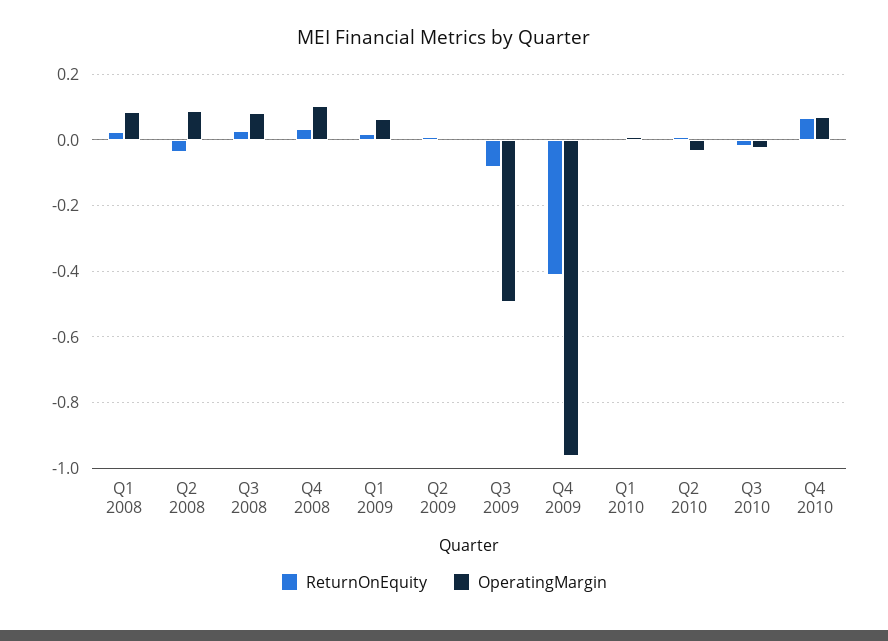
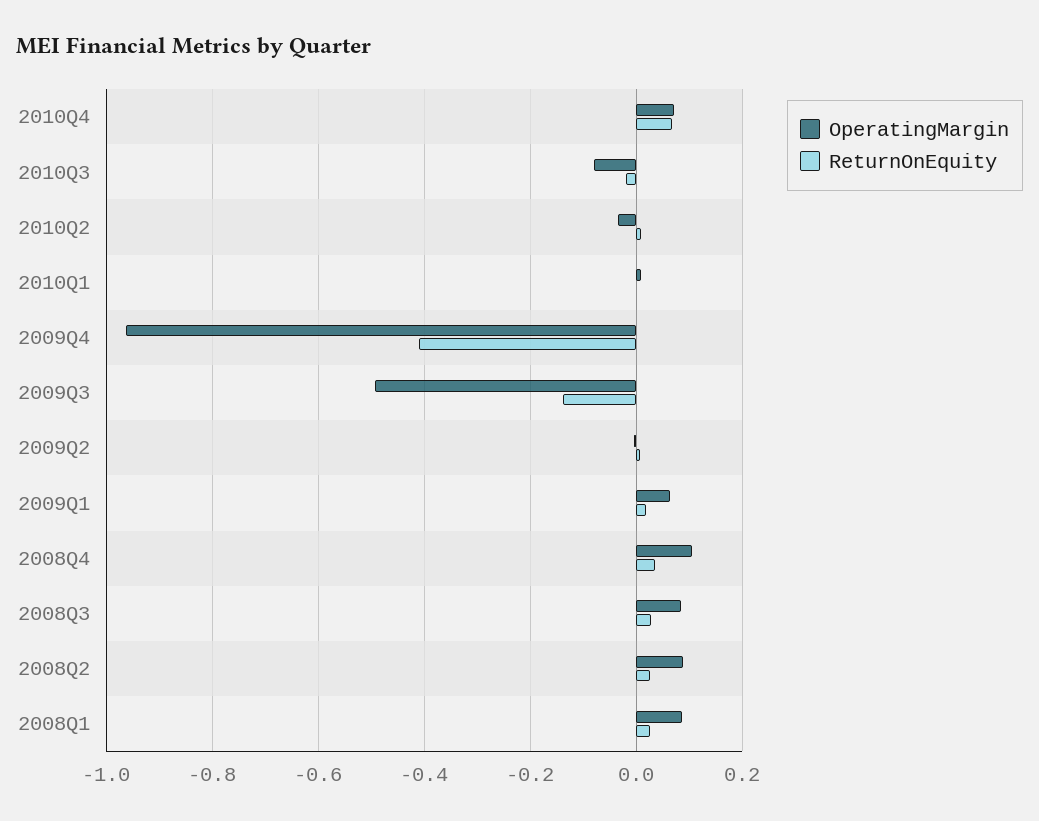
ReturnOnEquity, Q2 2008: -0.04 -> 0.02
ReturnOnEquity, Q3 2009: -0.08 -> -0.14
OperatingMargin, Q3 2010: -0.02 -> -0.08

